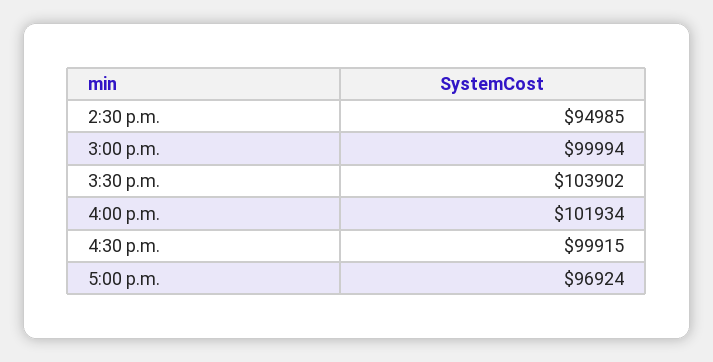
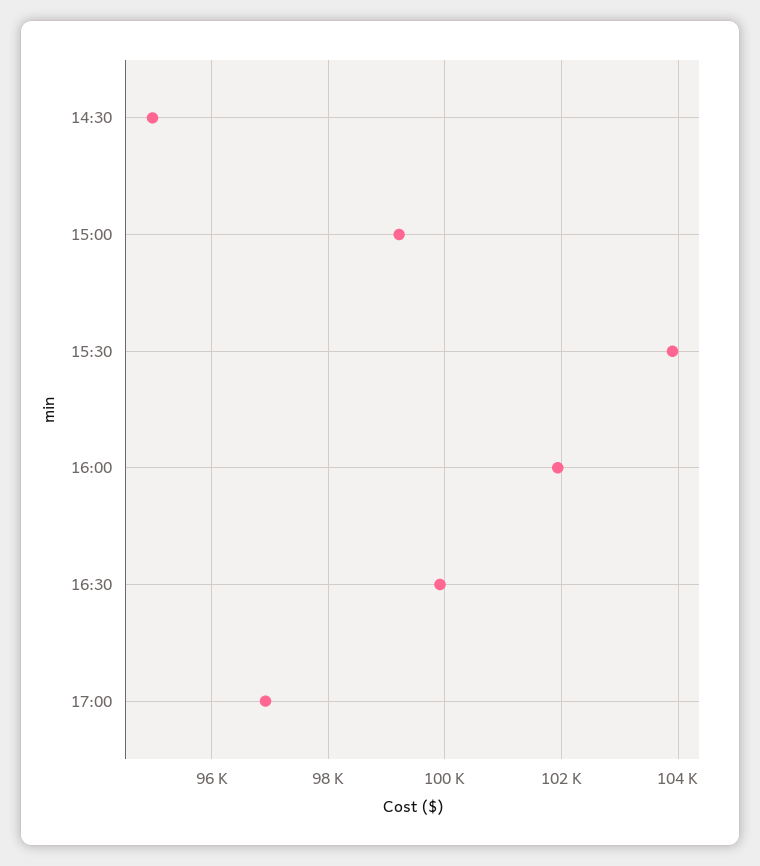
3:00 p.m.: 99994 -> 99200

